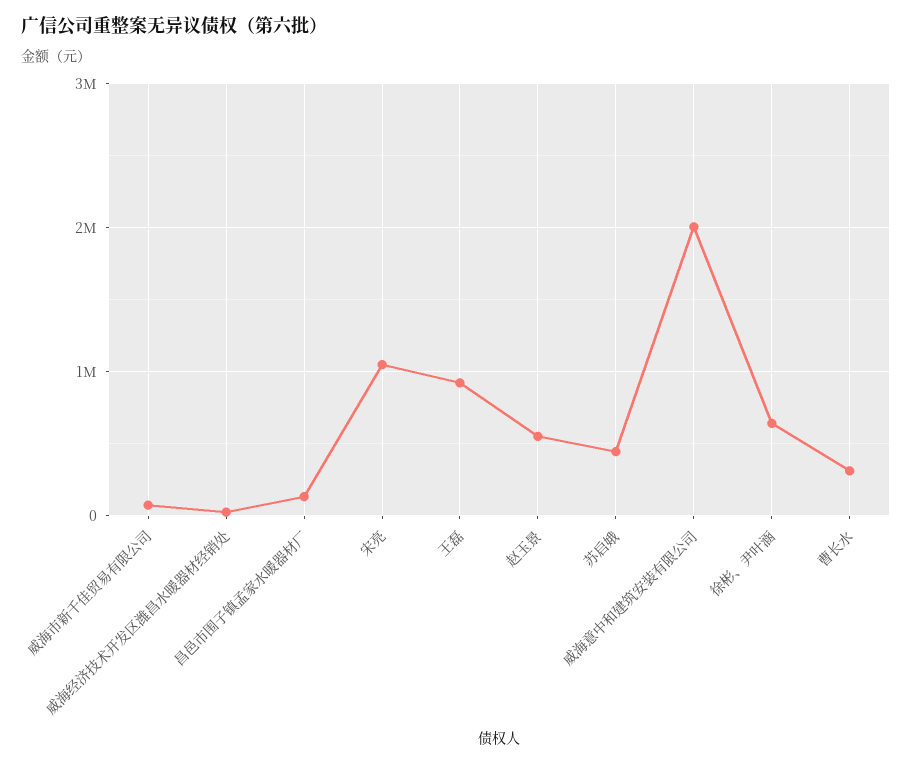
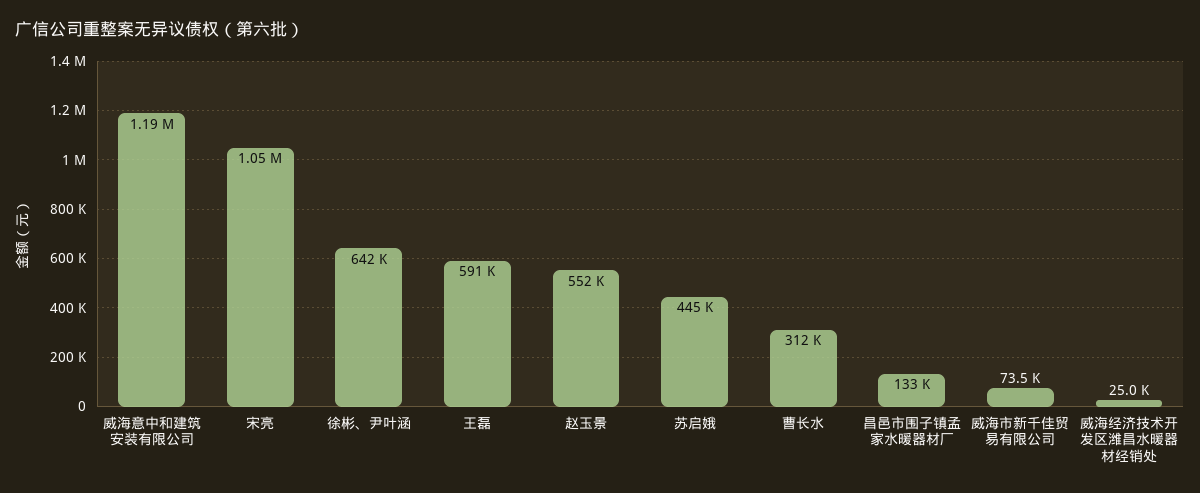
王磊: 900000 -> 591000
威海意中和建筑安装有限公司: 2000000 -> 1190000

